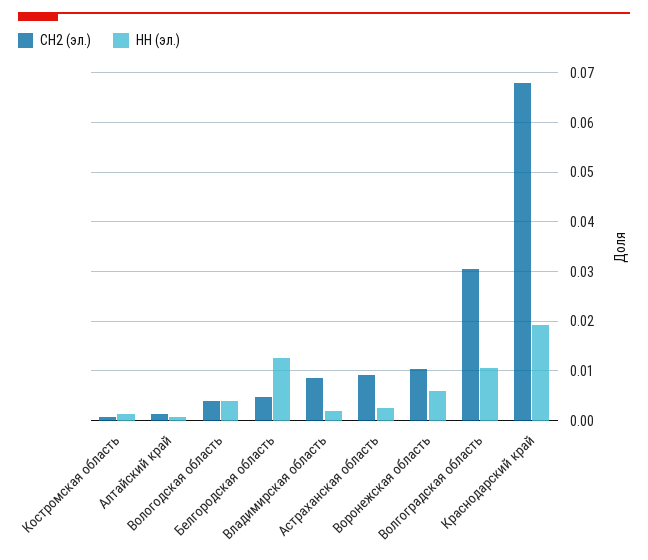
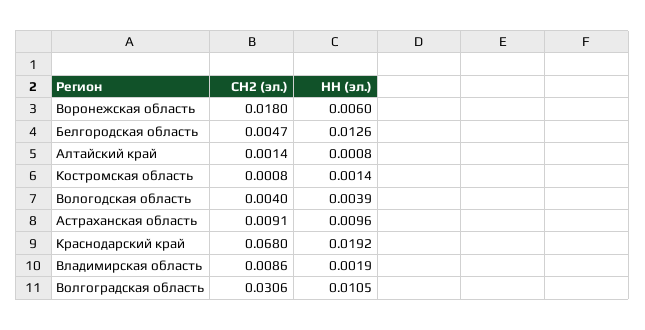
НН (эл.), Астраханская область: 0.002 -> 0.0096
СН2 (эл.), Воронежская область: 0.01 -> 0.018

